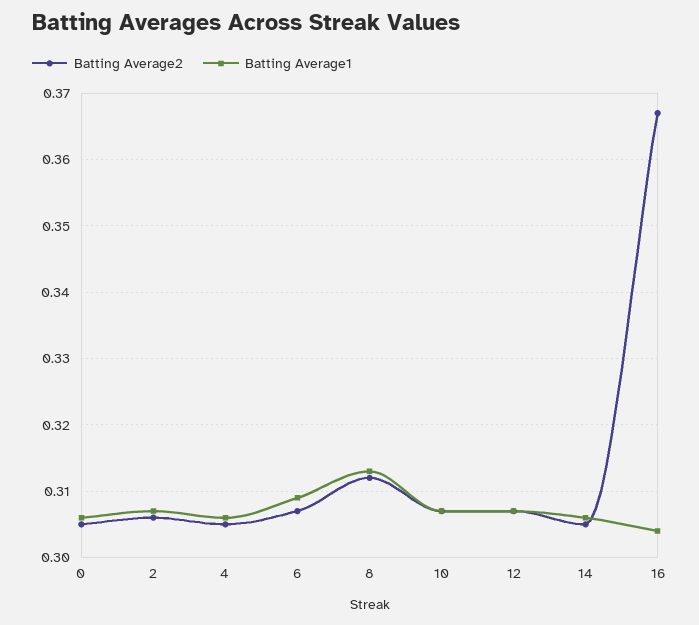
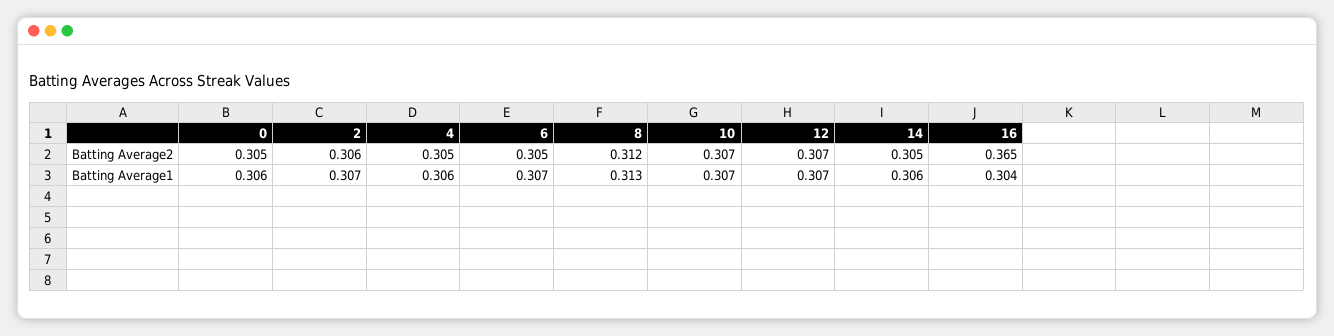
Batting Average2, 6: 0.307 -> 0.305
Batting Average1, 6: 0.309 -> 0.307
Batting Average2, 16: 0.367 -> 0.365

